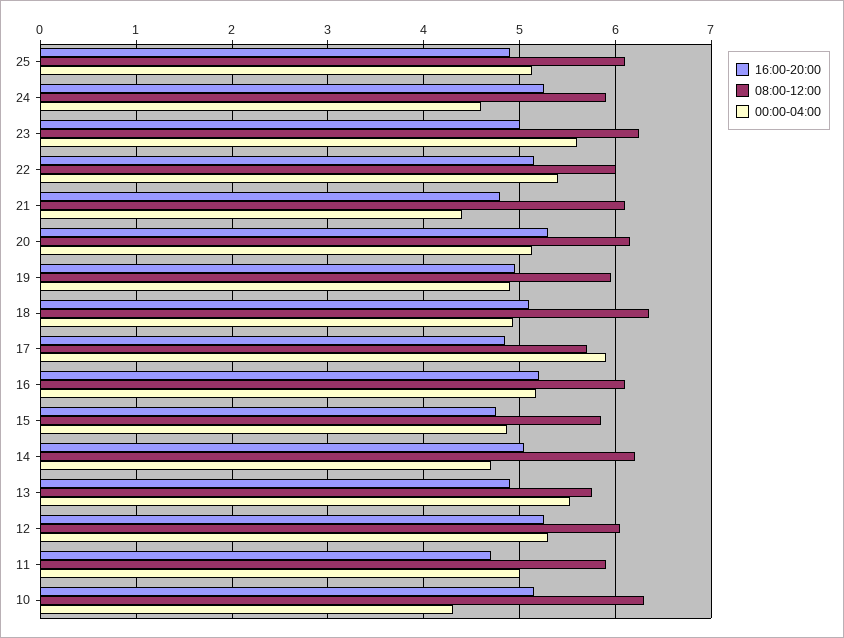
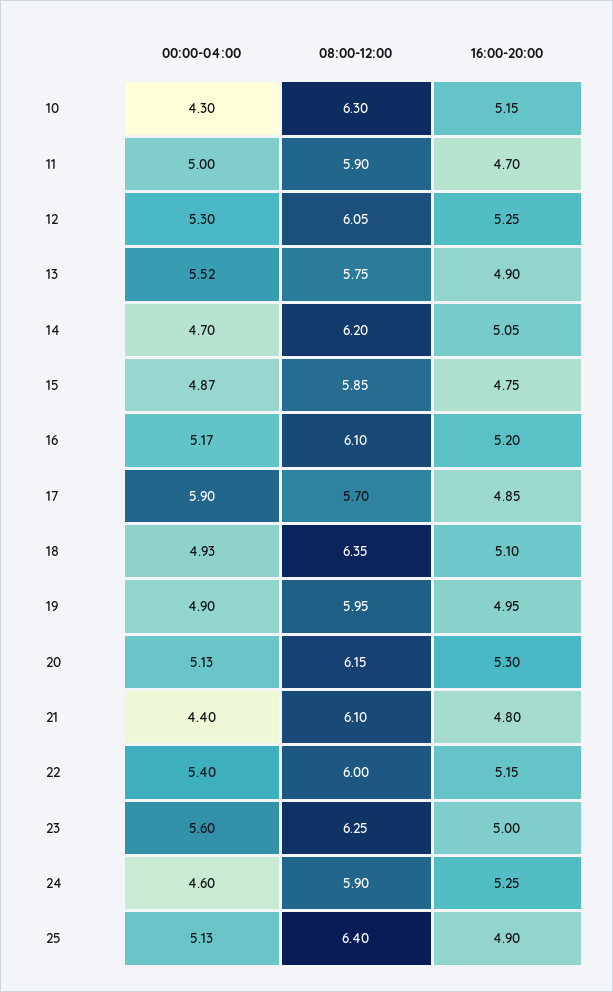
08:00-12:00, 25: 6.1 -> 6.4

